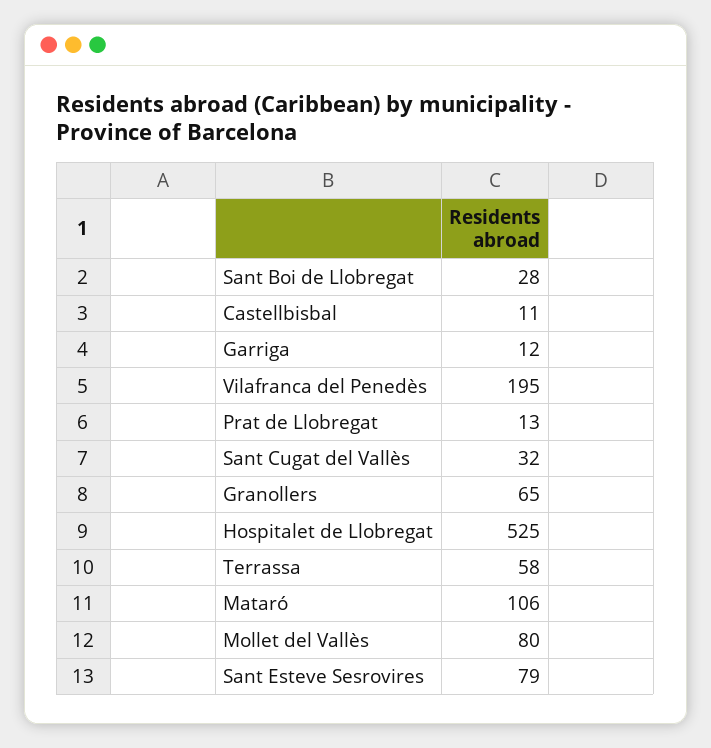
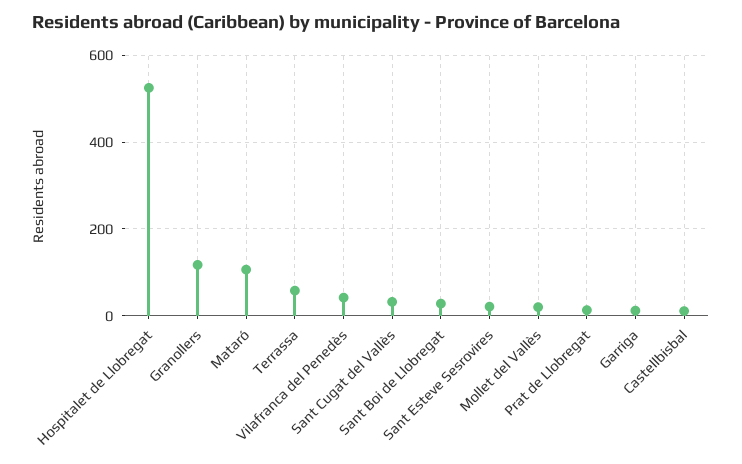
Vilafranca del Penedès: 195 -> 40
Granollers: 65 -> 120
Mollet del Vallès: 80 -> 20
Sant Esteve Sesrovires: 79 -> 20

